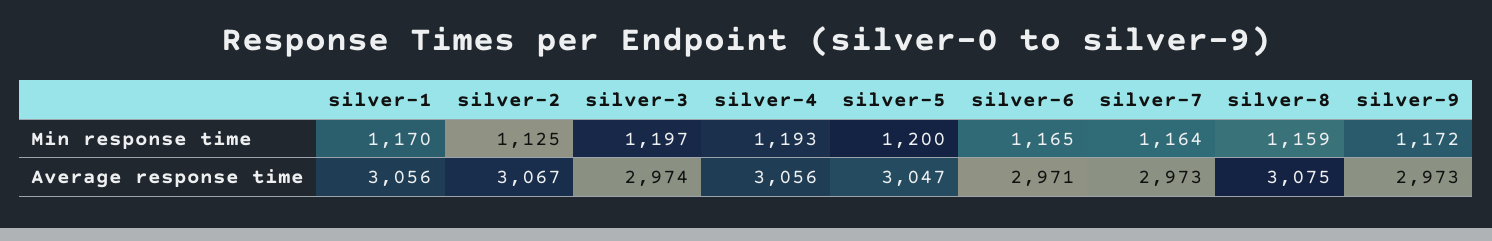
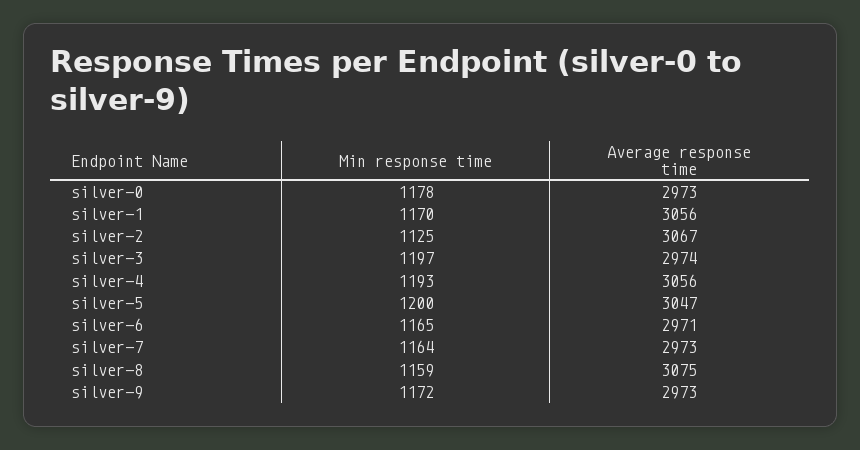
silver-0, Min response time: none -> 1178
silver-0, Average response time: none -> 2973

